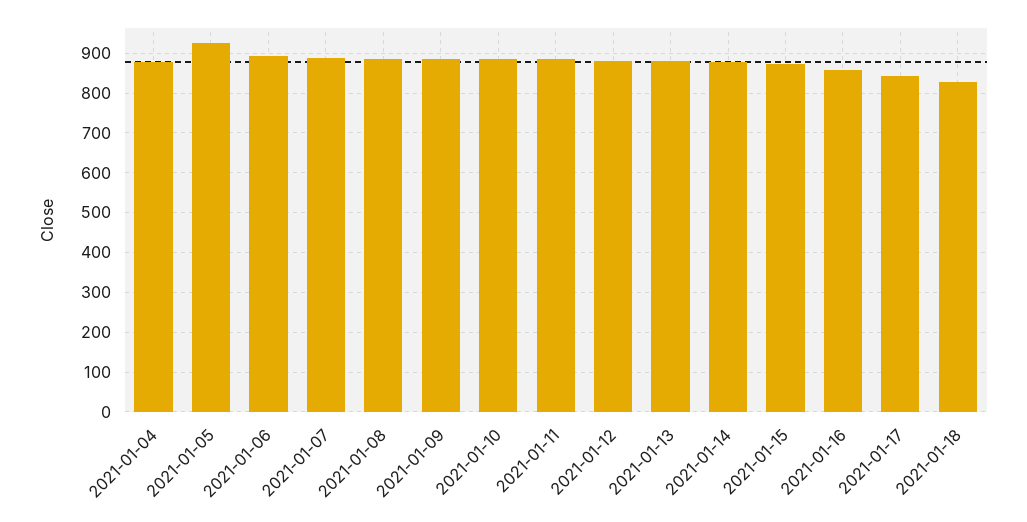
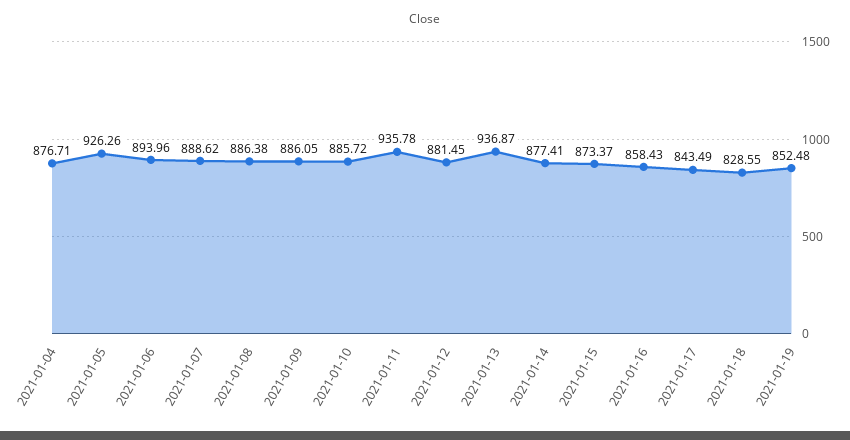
2021-01-11: 880 -> 935.78
2021-01-13: 880 -> 936.87
2021-01-19: none -> 852.48

